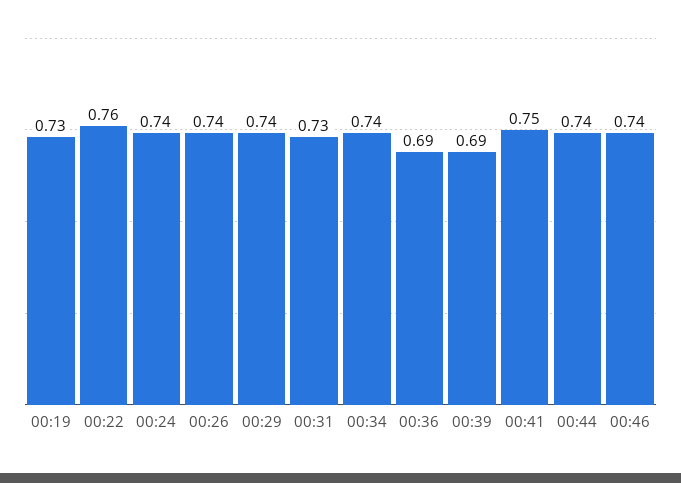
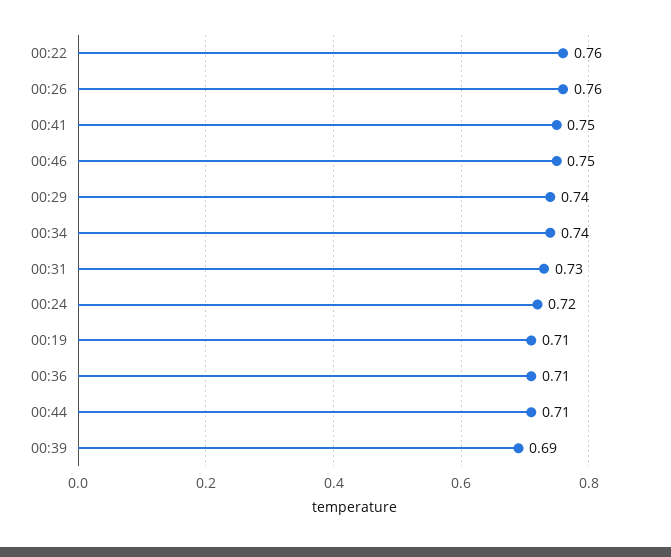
00:19: 0.73 -> 0.71
00:24: 0.74 -> 0.72
00:26: 0.74 -> 0.76
00:36: 0.69 -> 0.71
00:44: 0.74 -> 0.71
00:46: 0.74 -> 0.75

